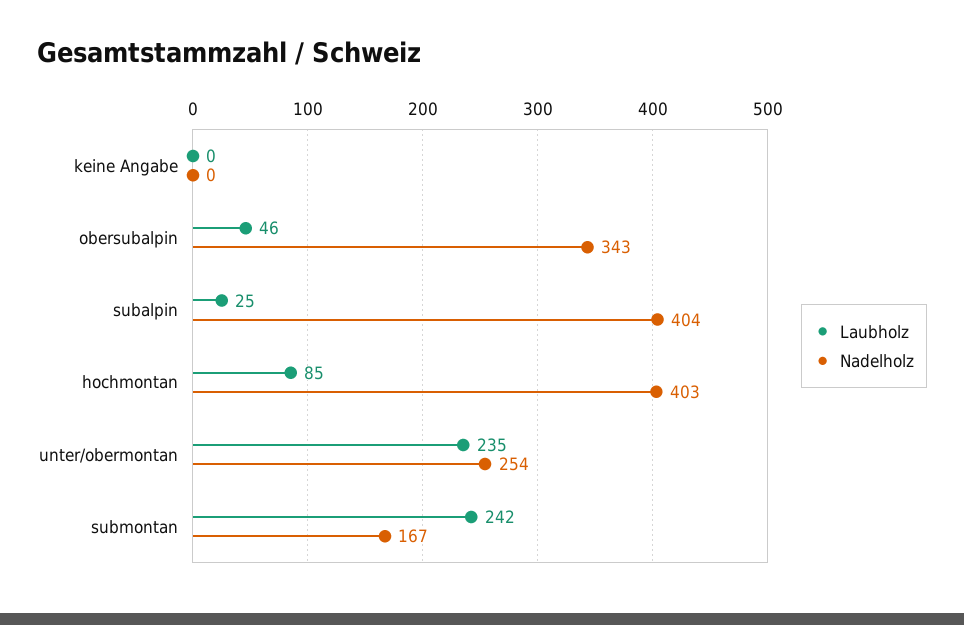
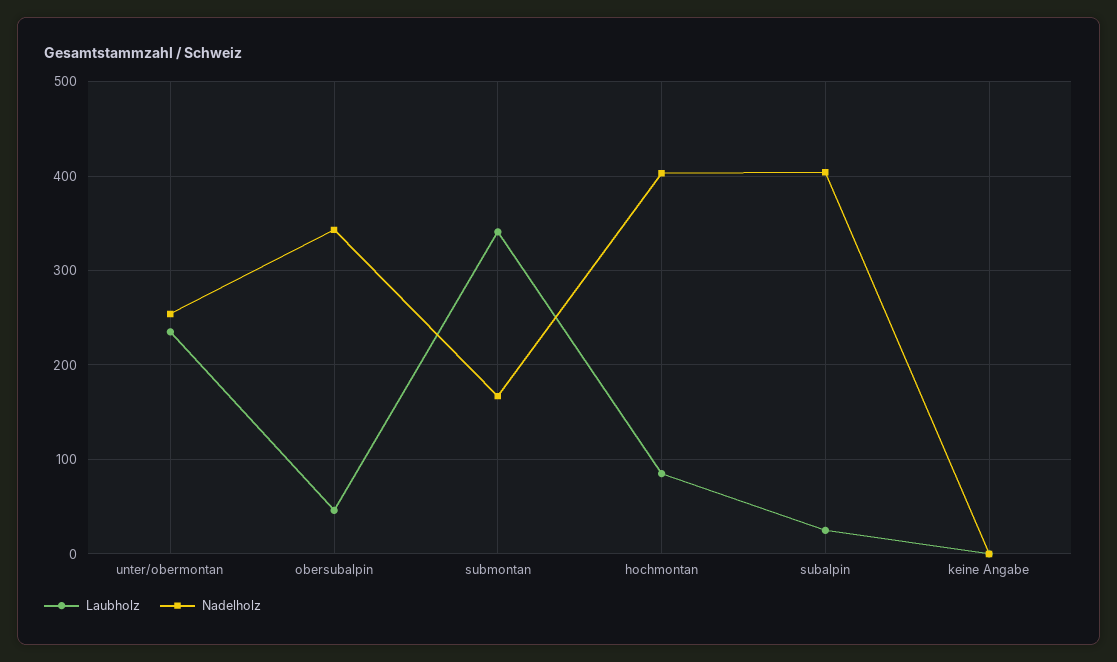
Laubholz, submontan: 242 -> 340

